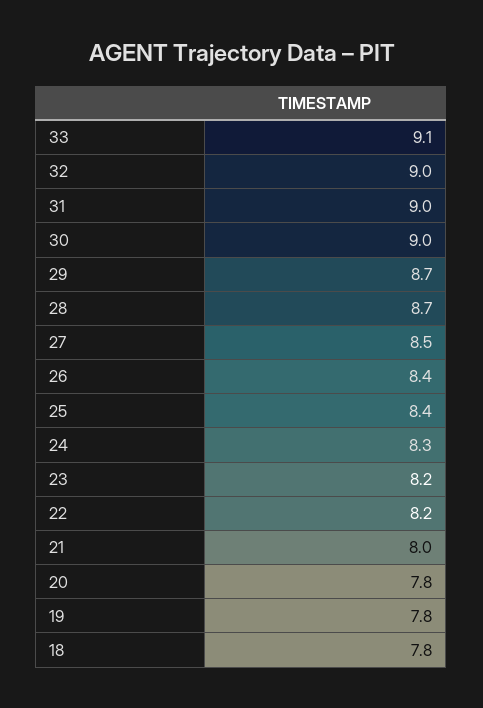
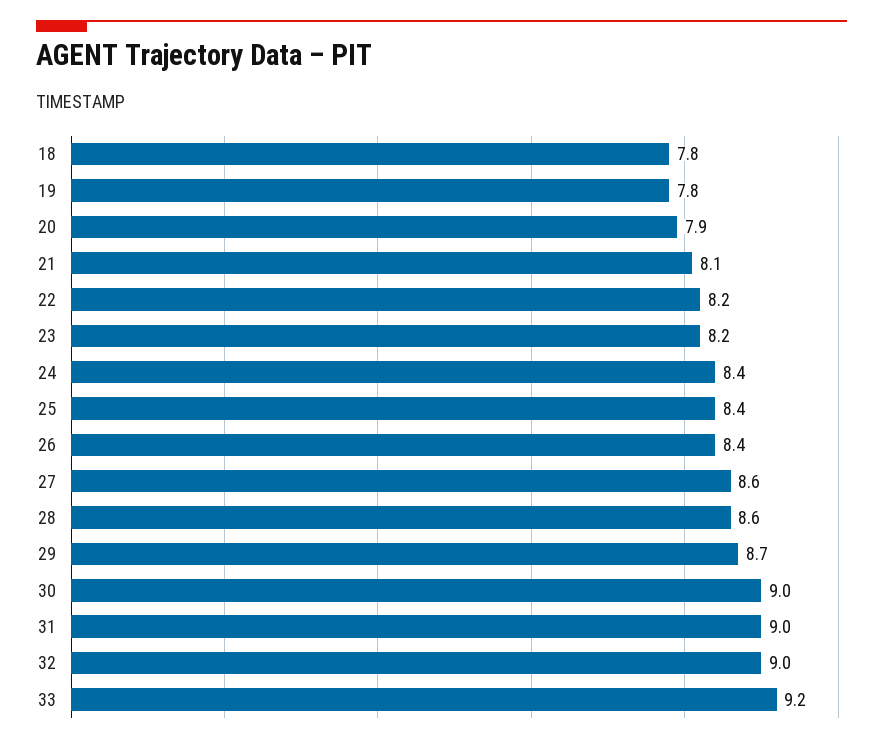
33: 9.1 -> 9.2
28: 8.7 -> 8.6
27: 8.5 -> 8.6
24: 8.3 -> 8.4
21: 8 -> 8.1
20: 7.8 -> 7.9

